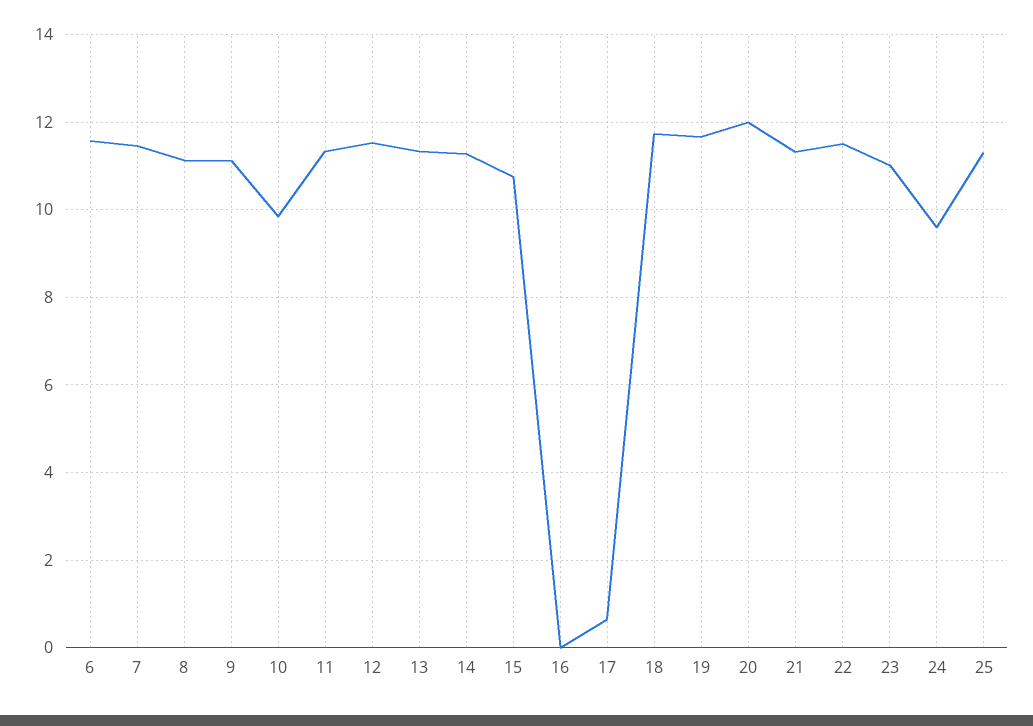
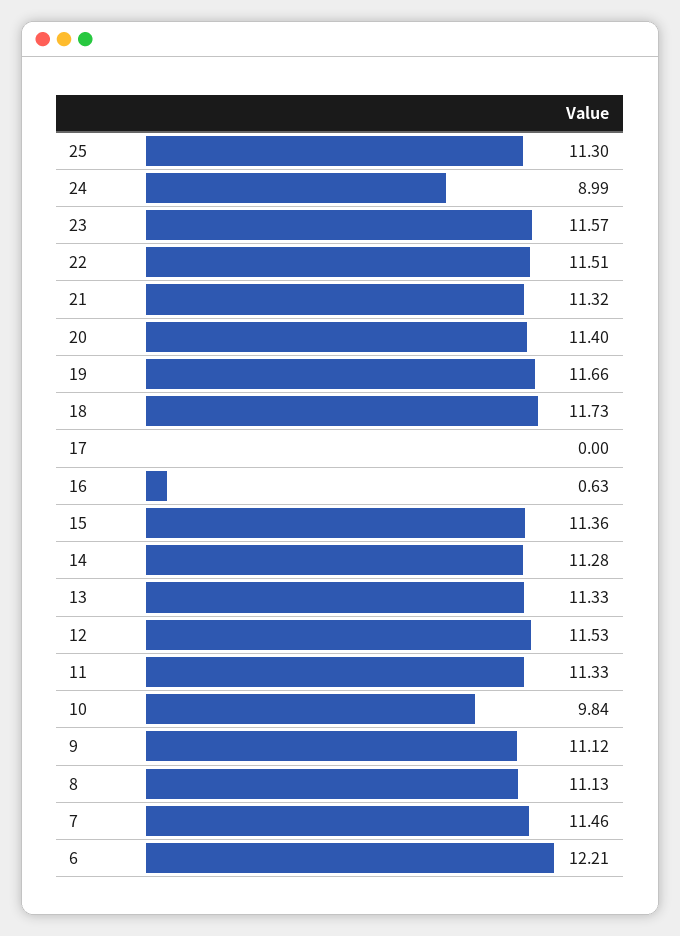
6: 11.6 -> 12.21
15: 10.8 -> 11.36
16: 0 -> 0.63
17: 0.6 -> 0
20: 12 -> 11.4
23: 11 -> 11.57
24: 9.6 -> 8.99

